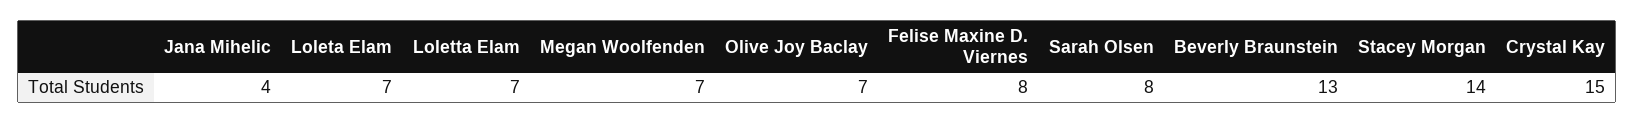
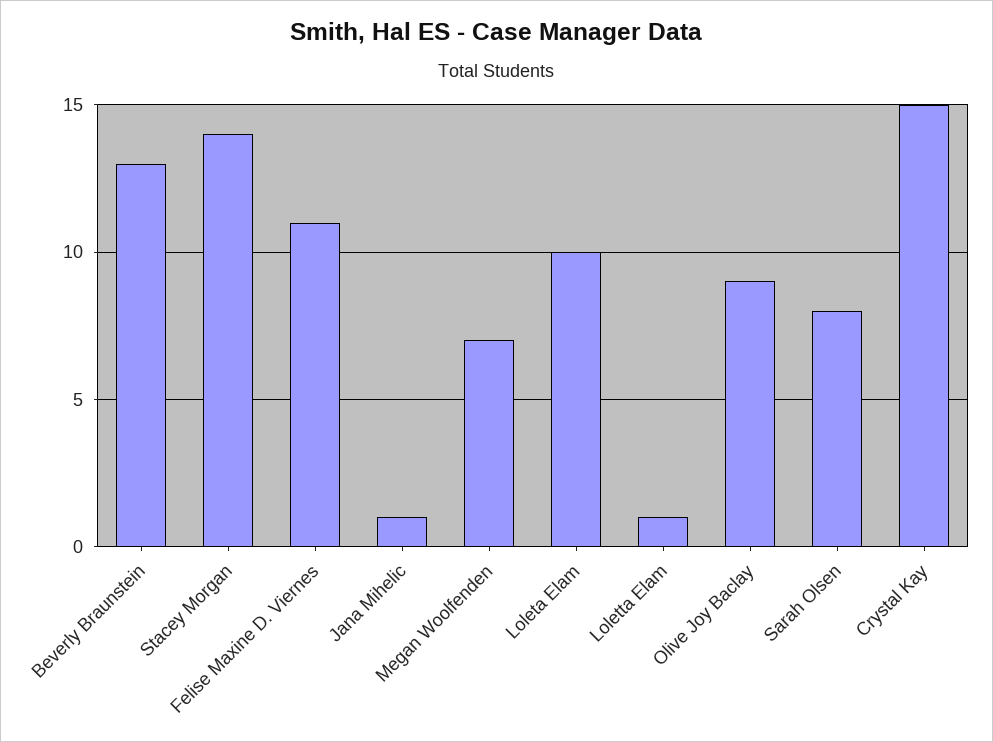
Jana Mihelic: 4 -> 1
Loleta Elam: 7 -> 10
Loletta Elam: 7 -> 1
Olive Joy Baclay: 7 -> 9
Felise Maxine D. Viernes: 8 -> 11

